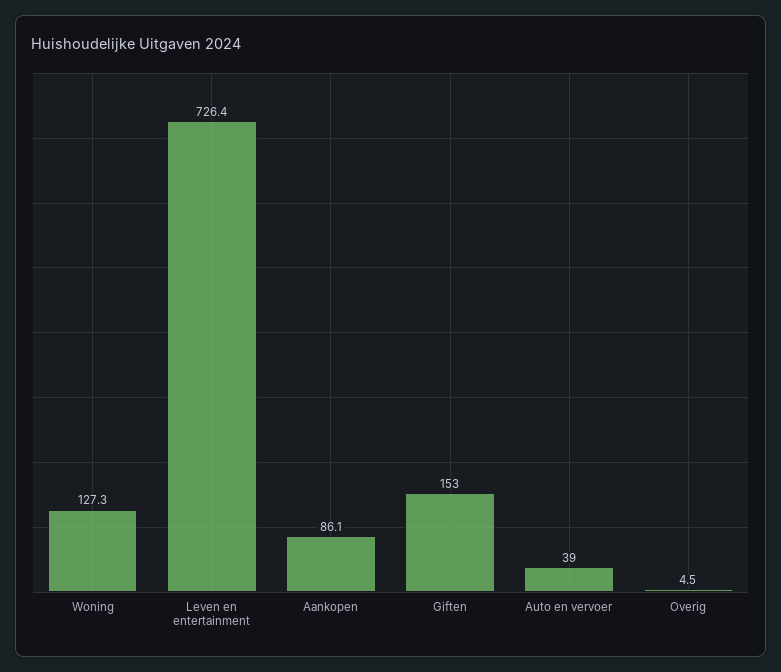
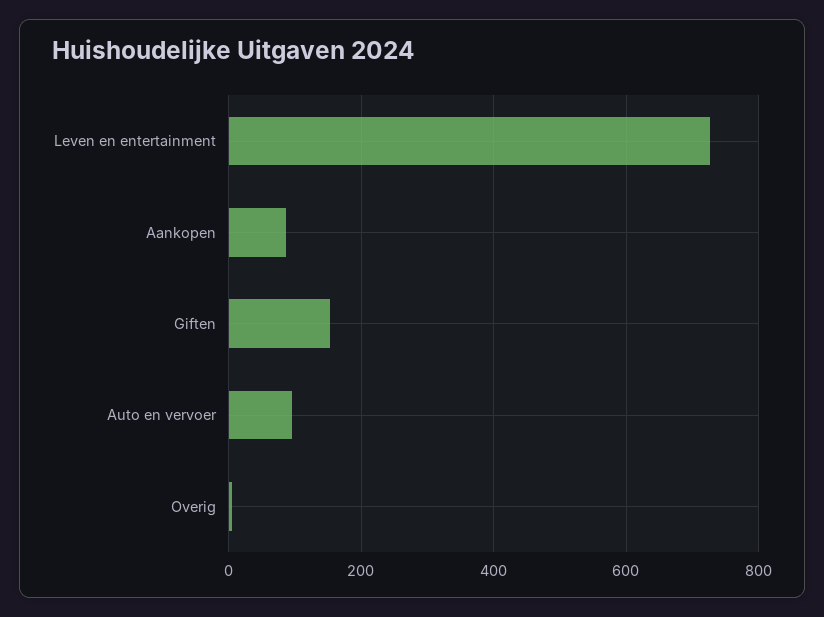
Woning: 127.3 -> none
Auto en vervoer: 39 -> 100

